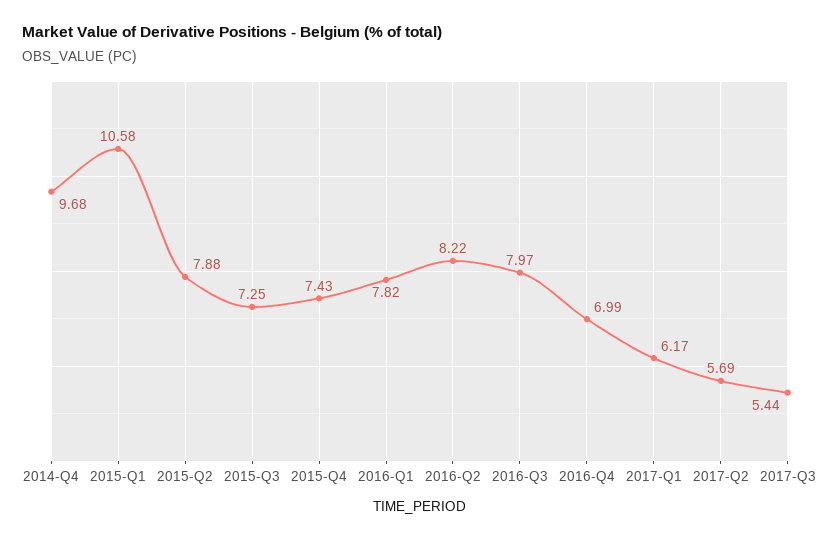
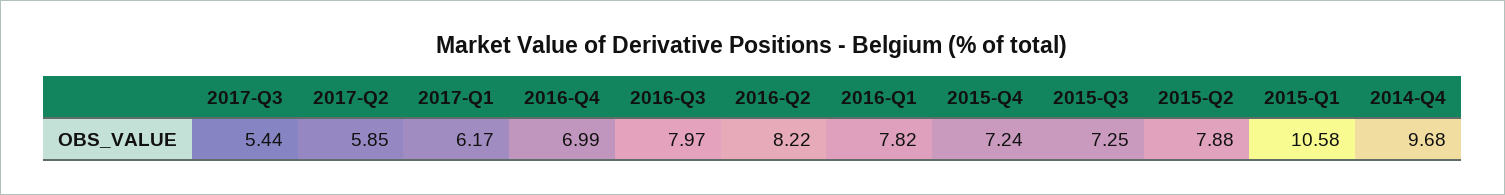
2015-Q4: 7.43 -> 7.24
2017-Q2: 5.69 -> 5.85

